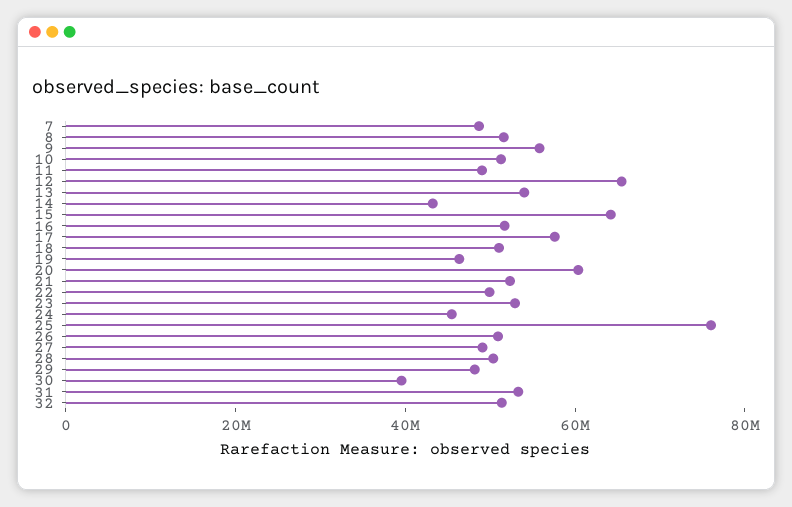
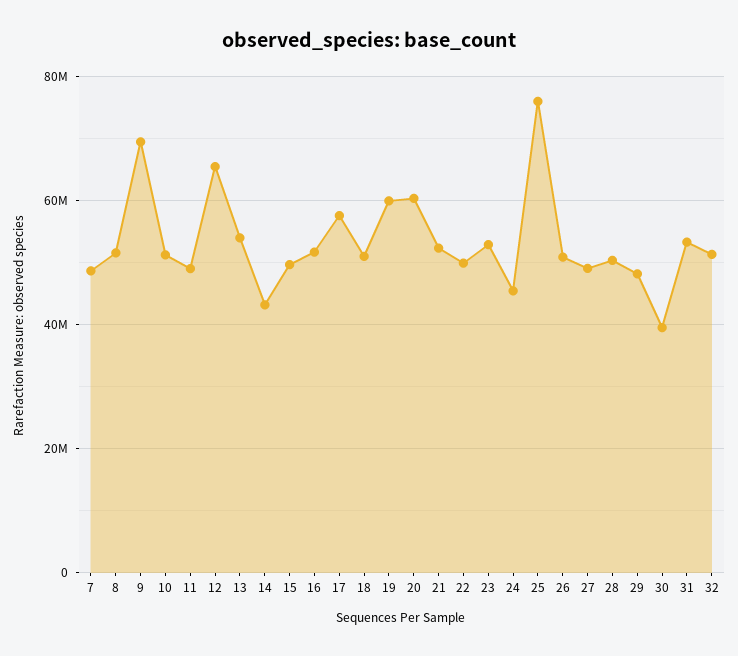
9: 55000000 -> 70000000
15: 65000000 -> 50000000
19: 45000000 -> 60000000

